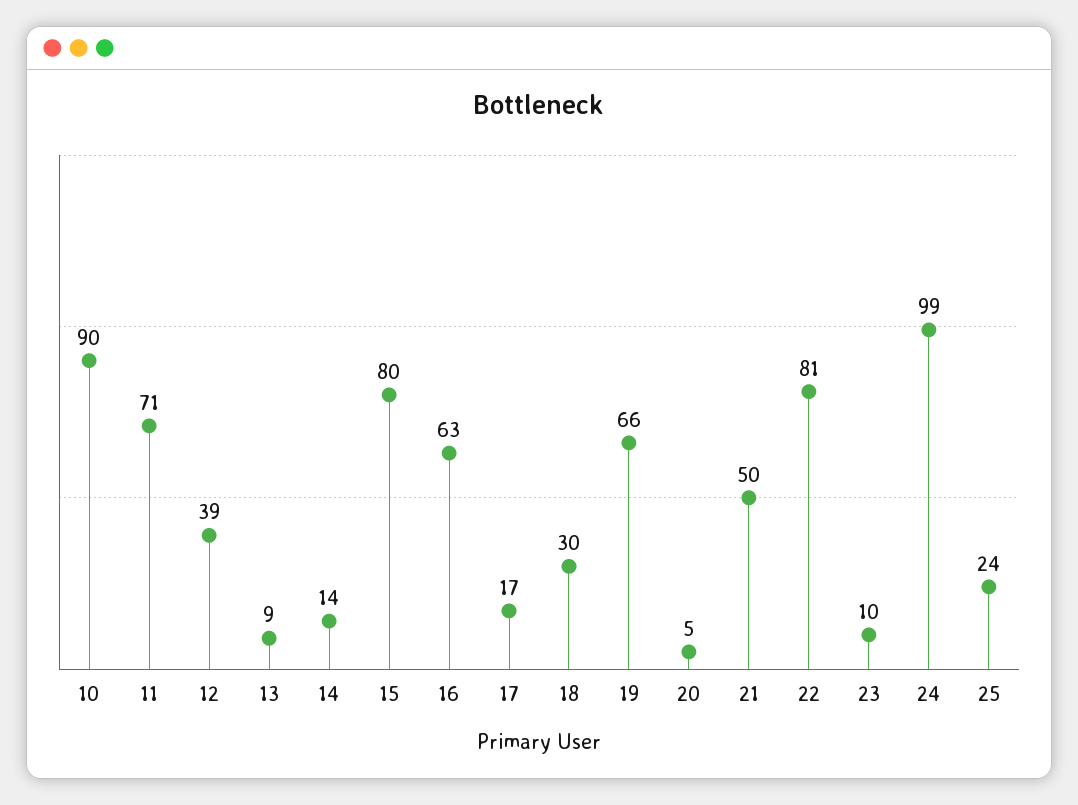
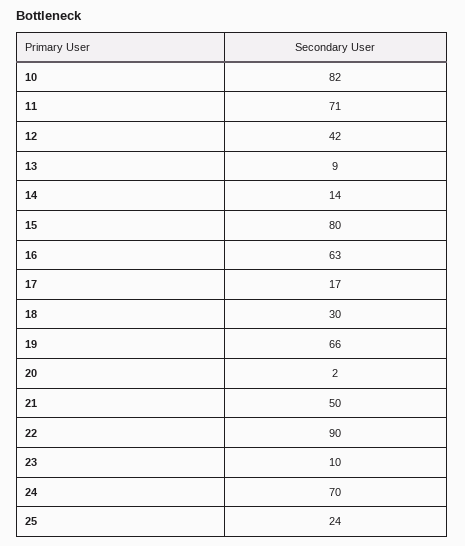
10: 90 -> 82
12: 39 -> 42
20: 5 -> 2
22: 81 -> 90
24: 99 -> 70

